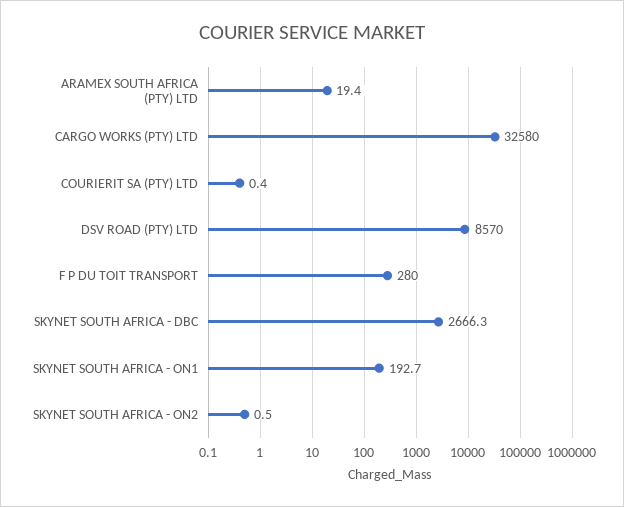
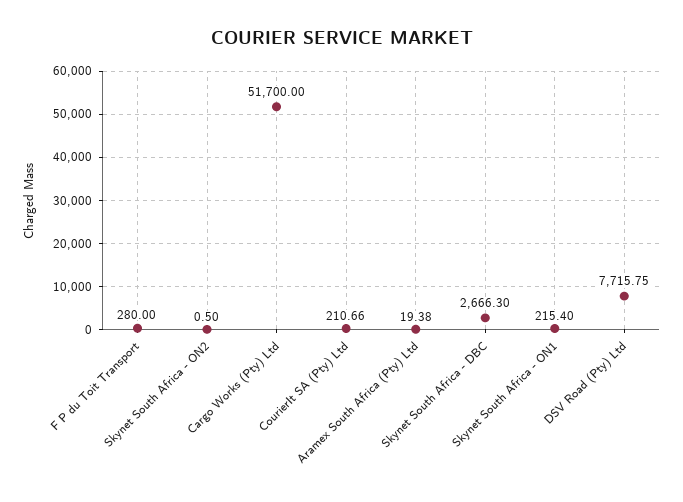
CARGO WORKS (PTY) LTD: 32580 -> 51700
COURIERIT SA (PTY) LTD: 0.4 -> 210.66
DSV ROAD (PTY) LTD: 8570 -> 7715.75
SKYNET SOUTH AFRICA - ON1: 192.7 -> 215.4

